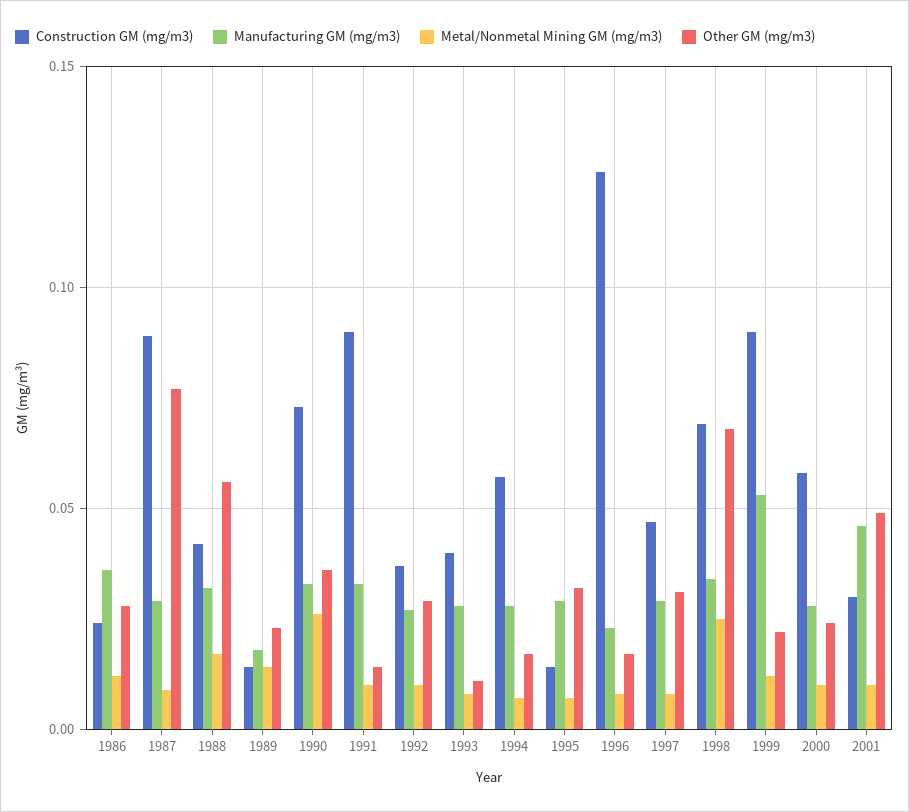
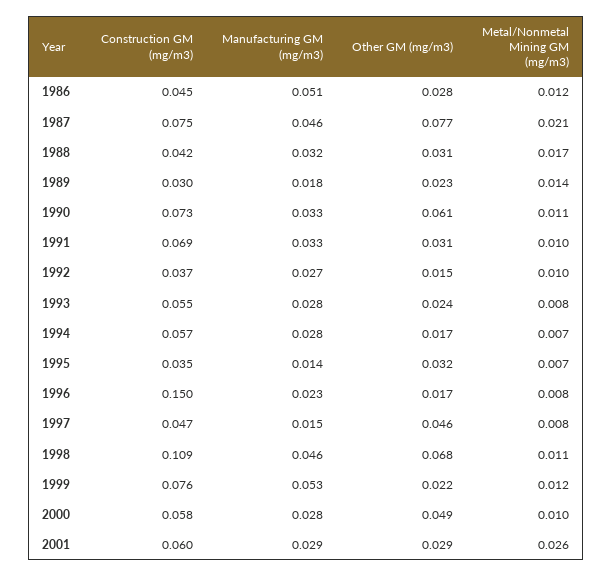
Construction GM (mg/m3), 1986: 0.025 -> 0.045
Manufacturing GM (mg/m3), 1986: 0.035 -> 0.051
Construction GM (mg/m3), 1987: 0.09 -> 0.075
Manufacturing GM (mg/m3), 1987: 0.03 -> 0.046
Metal/Nonmetal Mining GM (mg/m3), 1987: 0.01 -> 0.021
Other GM (mg/m3), 1988: 0.055 -> 0.031
Construction GM (mg/m3), 1989: 0.015 -> 0.03
Metal/Nonmetal Mining GM (mg/m3), 1990: 0.025 -> 0.011
Other GM (mg/m3), 1990: 0.035 -> 0.061
Construction GM (mg/m3), 1991: 0.09 -> 0.069
Other GM (mg/m3), 1991: 0.015 -> 0.031
Other GM (mg/m3), 1992: 0.03 -> 0.015
Construction GM (mg/m3), 1993: 0.04 -> 0.055
Other GM (mg/m3), 1993: 0.01 -> 0.024
Construction GM (mg/m3), 1995: 0.015 -> 0.035
Manufacturing GM (mg/m3), 1995: 0.03 -> 0.014
Construction GM (mg/m3), 1996: 0.125 -> 0.15
Manufacturing GM (mg/m3), 1997: 0.03 -> 0.015
Other GM (mg/m3), 1997: 0.03 -> 0.046
Construction GM (mg/m3), 1998: 0.07 -> 0.109
Manufacturing GM (mg/m3), 1998: 0.035 -> 0.046
Metal/Nonmetal Mining GM (mg/m3), 1998: 0.025 -> 0.011
Construction GM (mg/m3), 1999: 0.09 -> 0.076
Other GM (mg/m3), 2000: 0.025 -> 0.049
Construction GM (mg/m3), 2001: 0.03 -> 0.06
Manufacturing GM (mg/m3), 2001: 0.045 -> 0.029
Metal/Nonmetal Mining GM (mg/m3), 2001: 0.01 -> 0.026
Other GM (mg/m3), 2001: 0.05 -> 0.029

